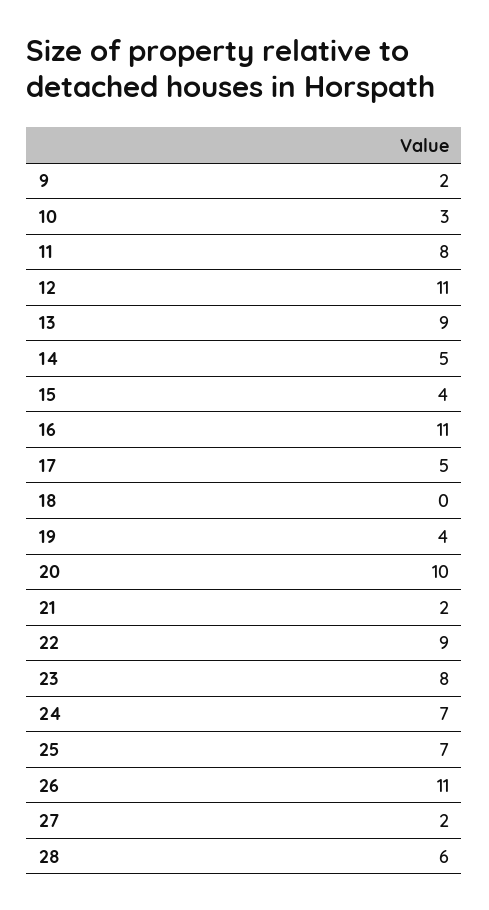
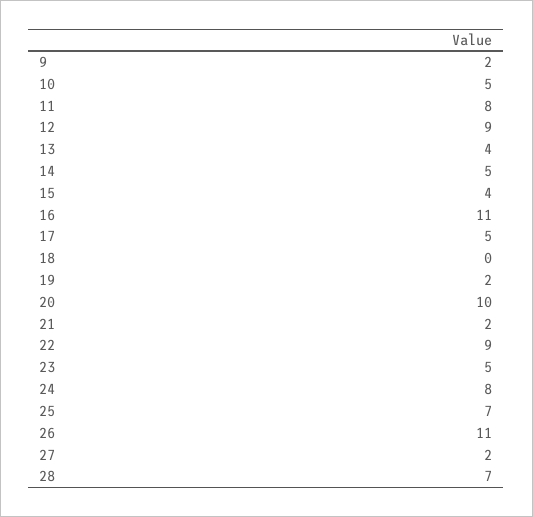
10: 3 -> 5
12: 11 -> 9
13: 9 -> 4
19: 4 -> 2
23: 8 -> 5
24: 7 -> 8
28: 6 -> 7

